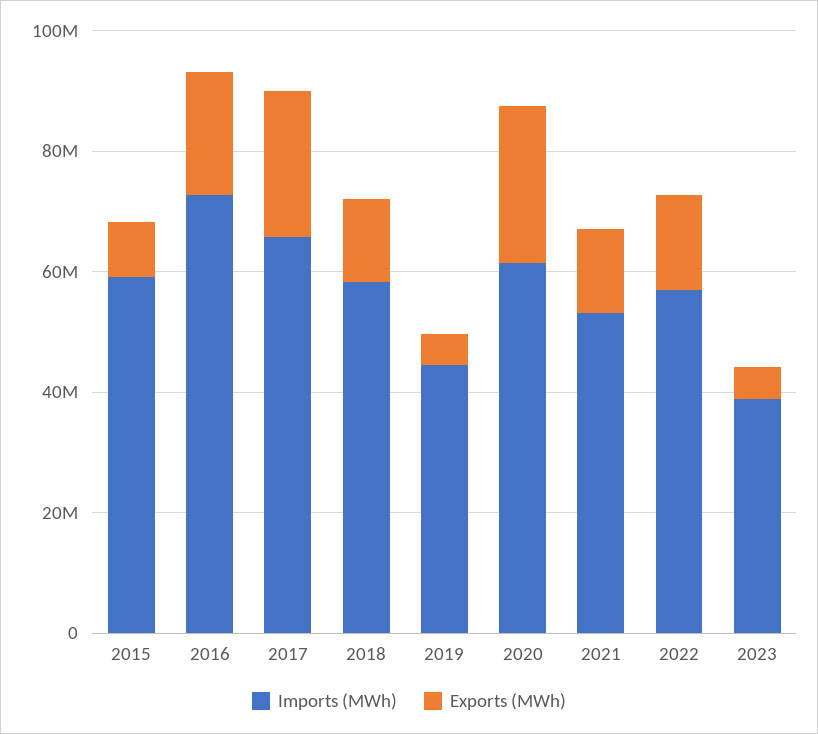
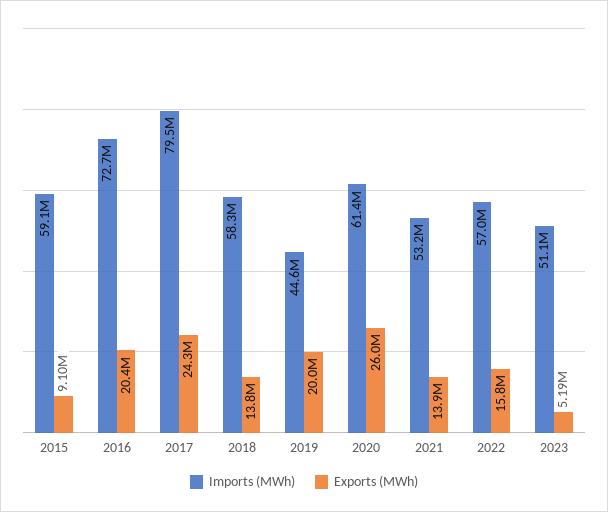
Imports (MWh), 2017: 65000000 -> 79500000
Exports (MWh), 2019: 5000000 -> 20000000
Imports (MWh), 2023: 40000000 -> 51100000

